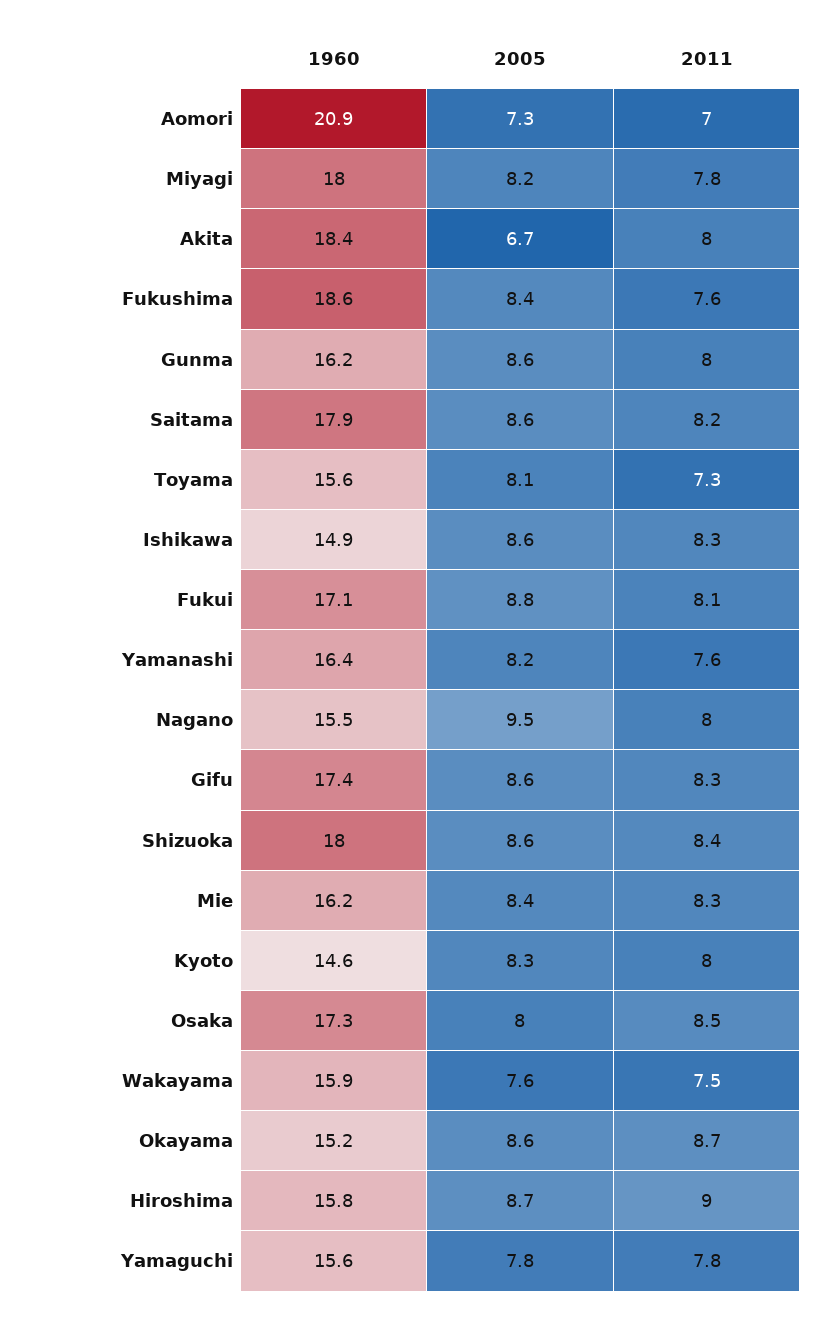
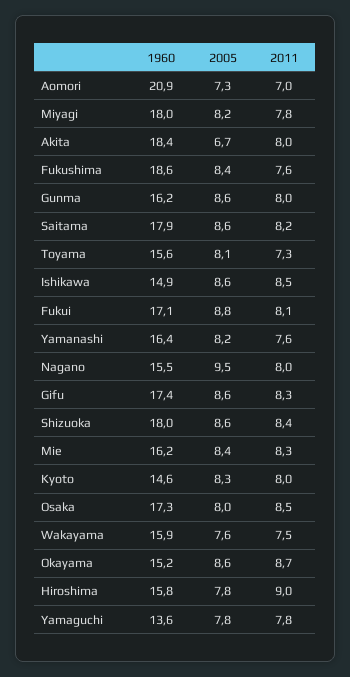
2011, Ishikawa: 8.3 -> 8.5
2005, Hiroshima: 8.7 -> 7.8
1960, Yamaguchi: 15.6 -> 13.6

